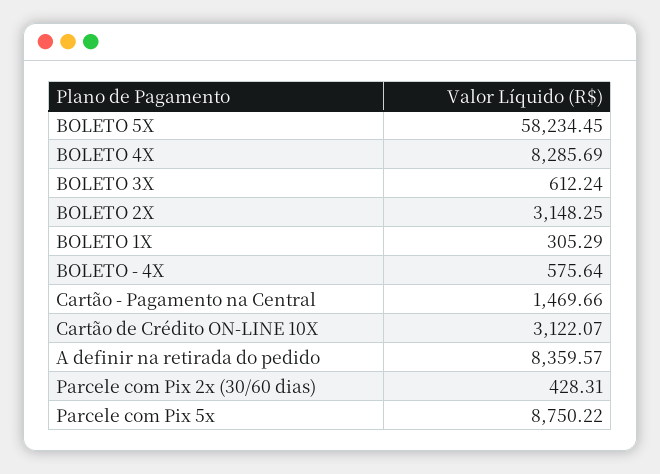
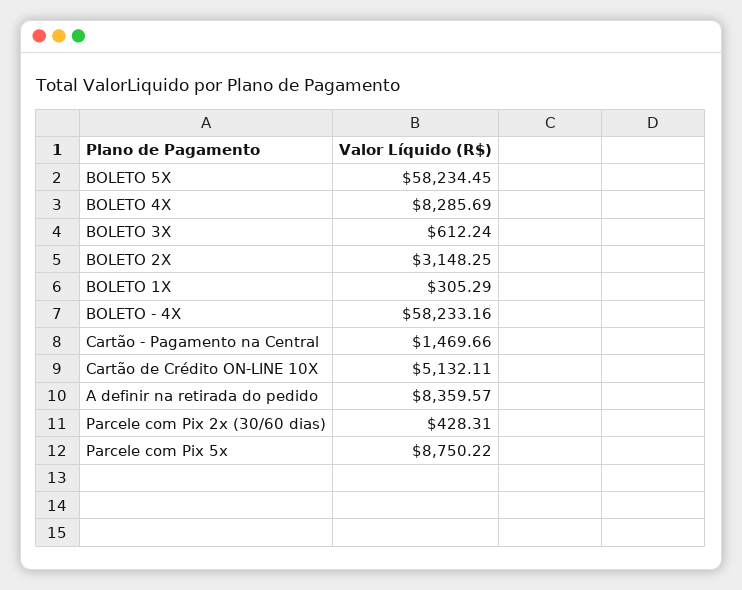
BOLETO - 4X: 575.64 -> 58233.16
Cartão de Crédito ON-LINE 10X: 3122.07 -> 5132.11

